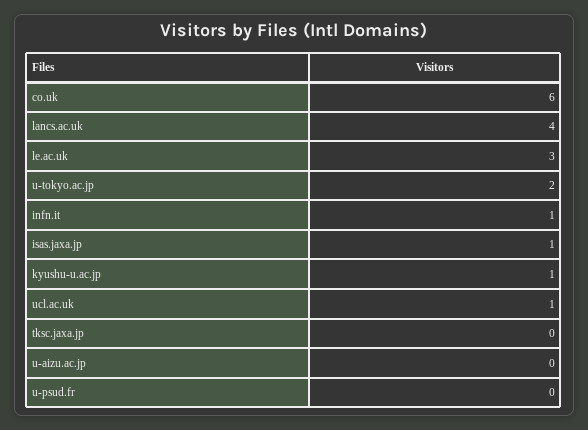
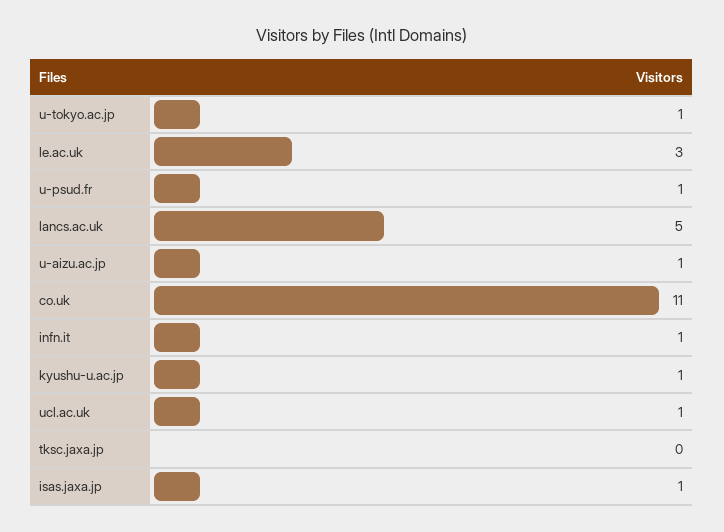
co.uk: 6 -> 11
lancs.ac.uk: 4 -> 5
u-tokyo.ac.jp: 2 -> 1
u-aizu.ac.jp: 0 -> 1
u-psud.fr: 0 -> 1

